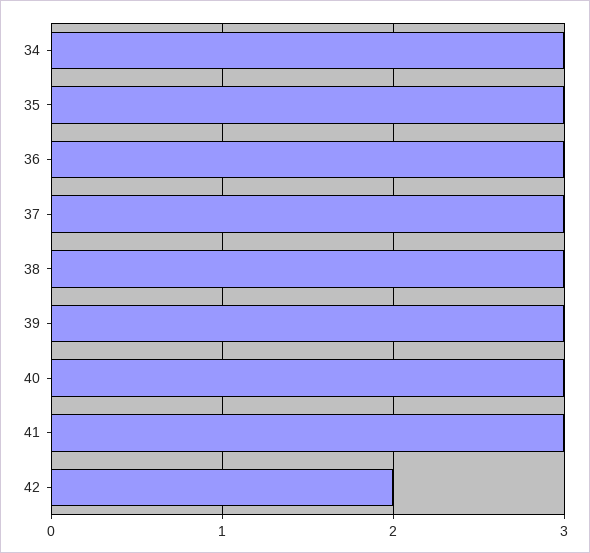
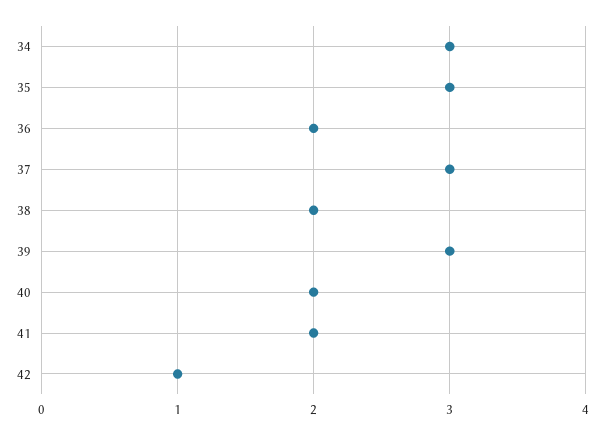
36: 3 -> 2
38: 3 -> 2
40: 3 -> 2
41: 3 -> 2
42: 2 -> 1

